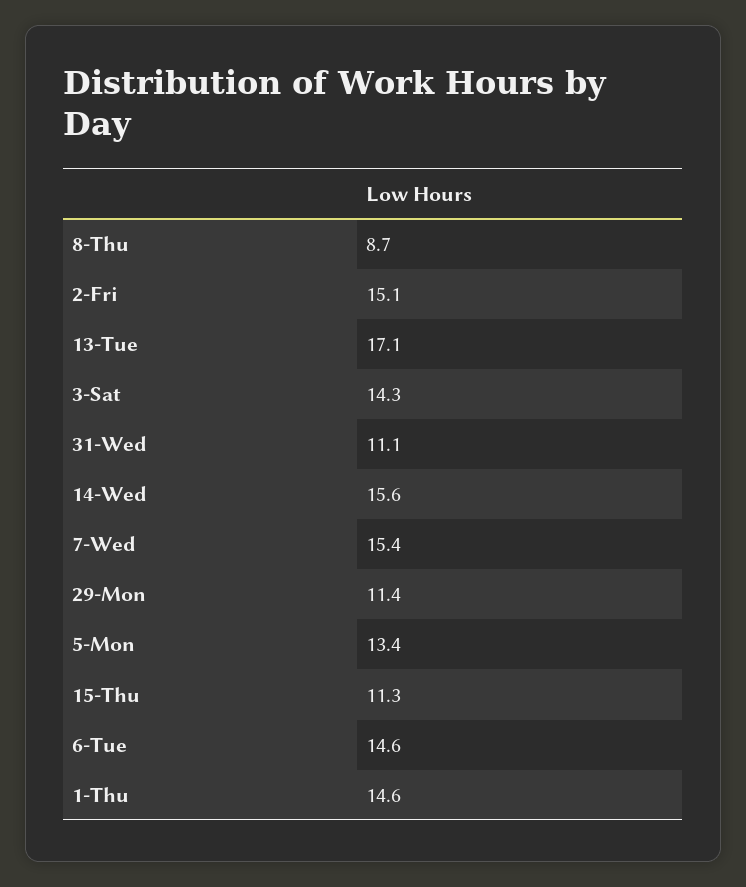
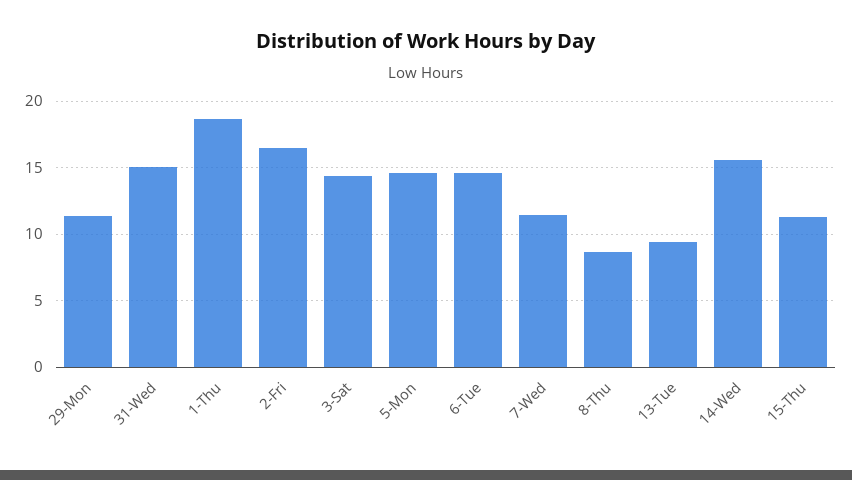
2-Fri: 15.1 -> 16.5
13-Tue: 17.1 -> 9.5
31-Wed: 11.1 -> 15
7-Wed: 15.4 -> 11.5
5-Mon: 13.4 -> 14.5
1-Thu: 14.6 -> 18.5

